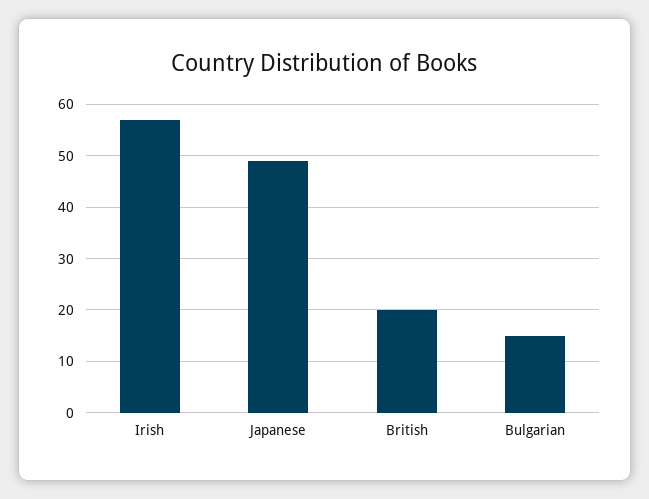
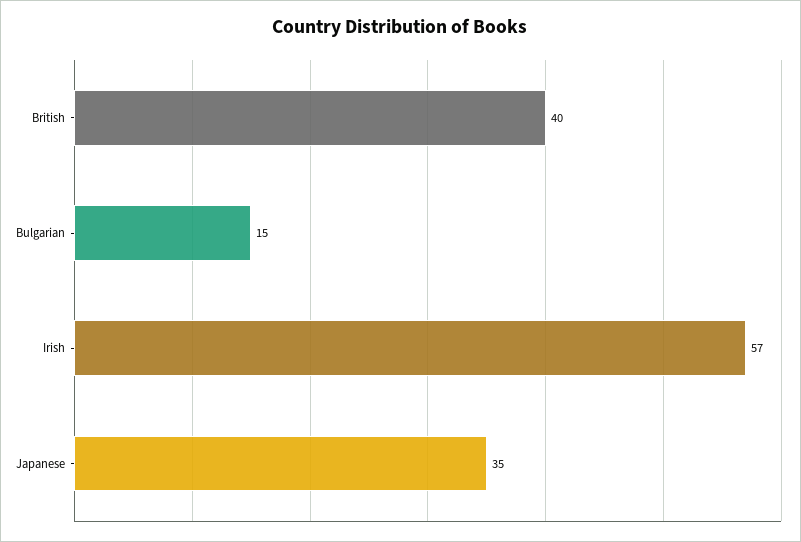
Japanese: 50 -> 35
British: 20 -> 40

